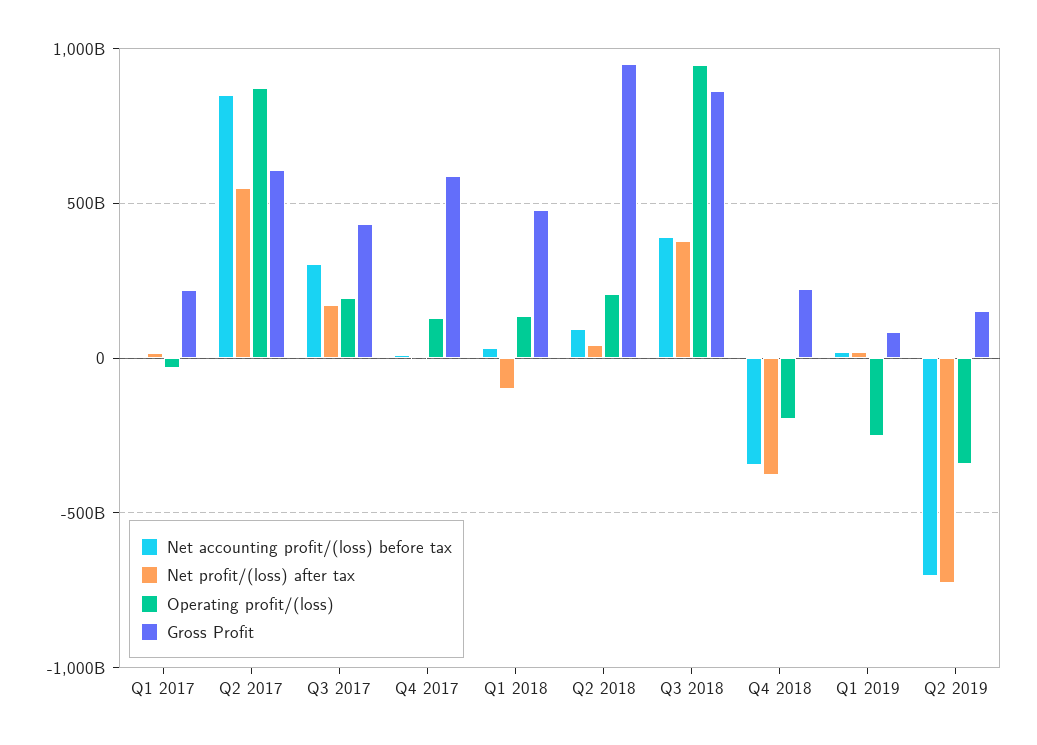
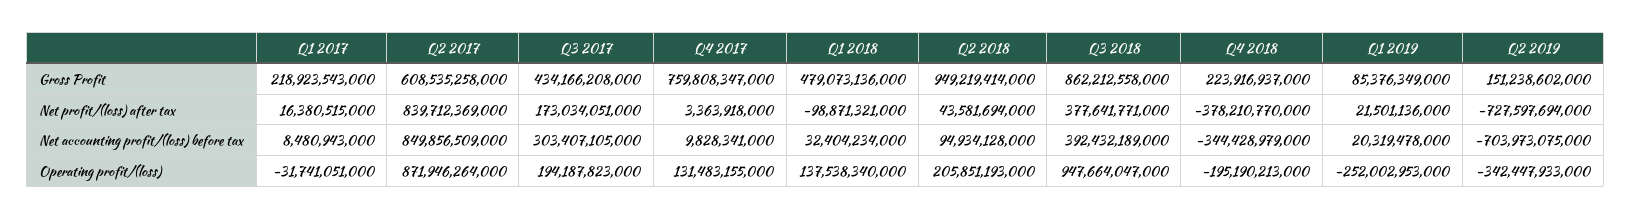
Net profit/(loss) after tax, Q2 2017: 550000000000 -> 839712369000
Gross Profit, Q4 2017: 600000000000 -> 759808347000

